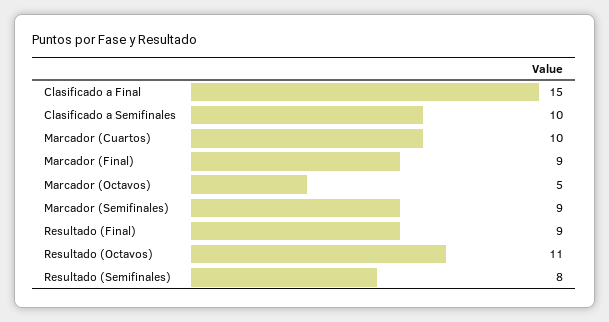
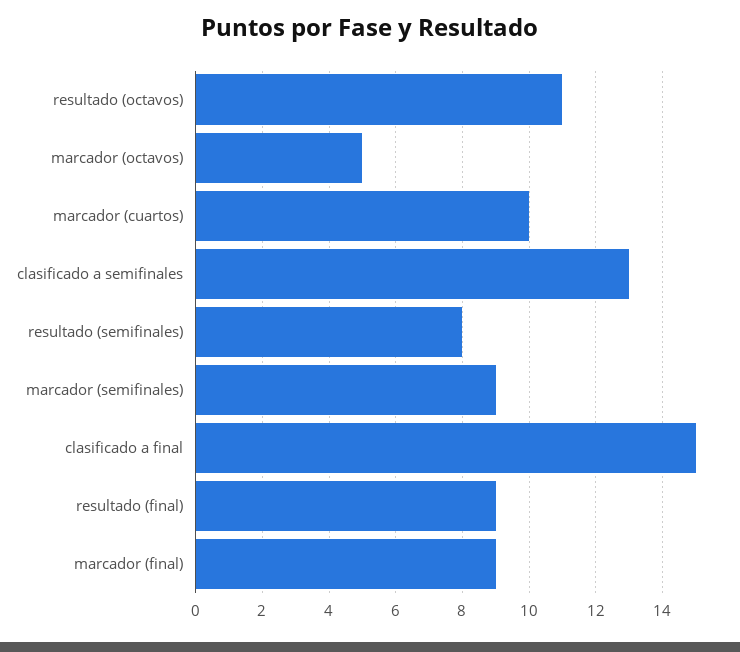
Clasificado a Semifinales: 10 -> 13

